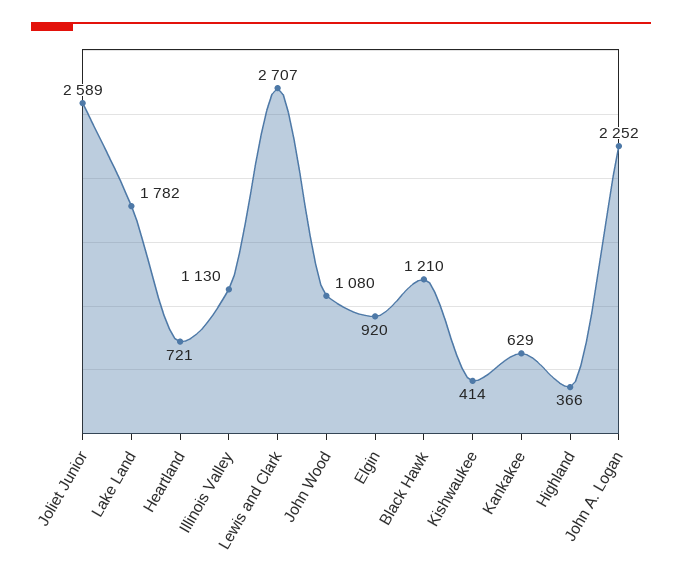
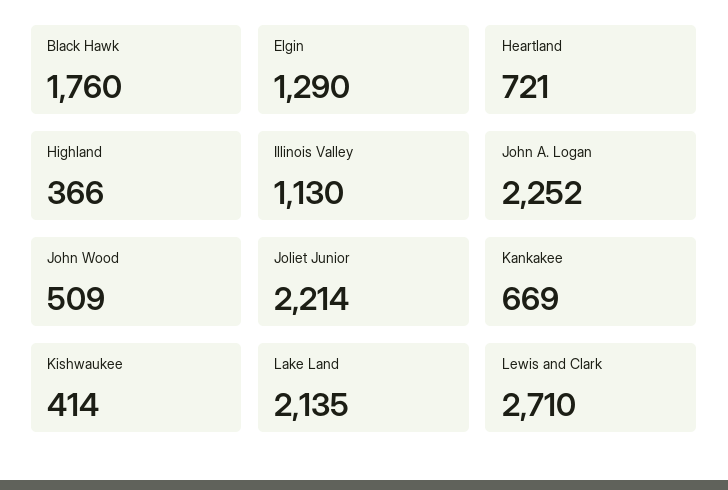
Joliet Junior: 2589 -> 2214
Lake Land: 1782 -> 2135
Lewis and Clark: 2707 -> 2710
John Wood: 1080 -> 509
Elgin: 920 -> 1290
Black Hawk: 1210 -> 1760
Kankakee: 629 -> 669

